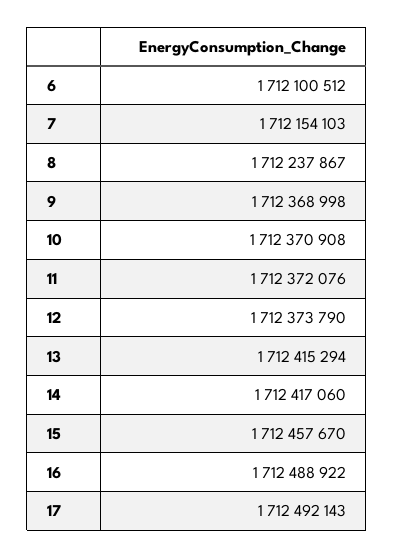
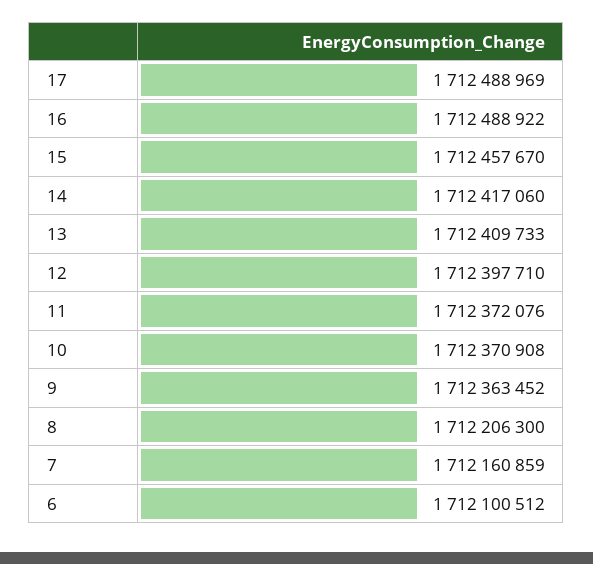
7: 1712154103 -> 1712160859
8: 1712237867 -> 1712206300
9: 1712368998 -> 1712363452
12: 1712373790 -> 1712397710
13: 1712415294 -> 1712409733
17: 1712492143 -> 1712488969

